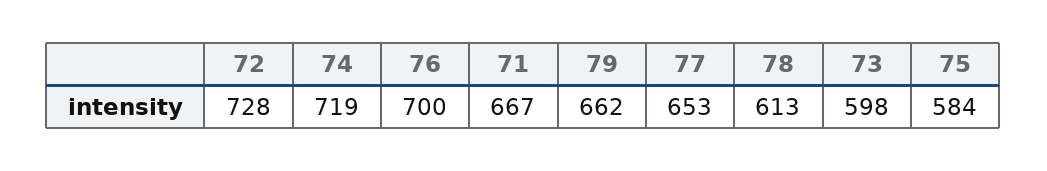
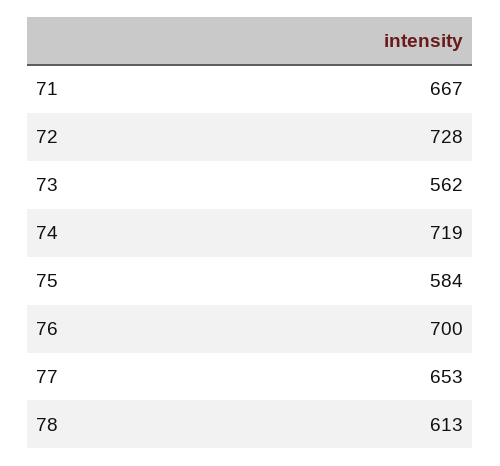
79: 662 -> none
73: 598 -> 562

